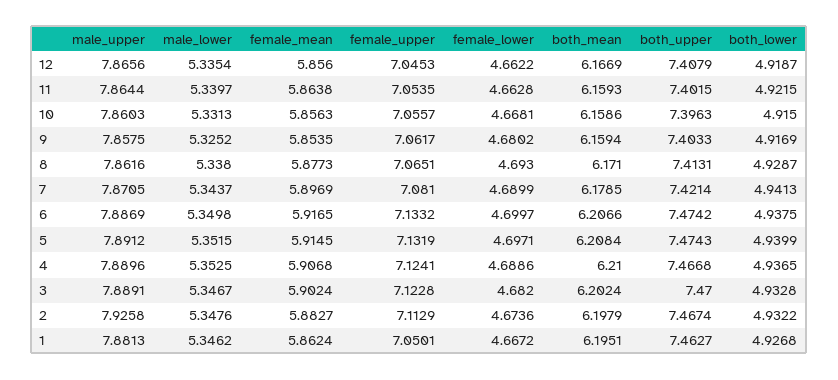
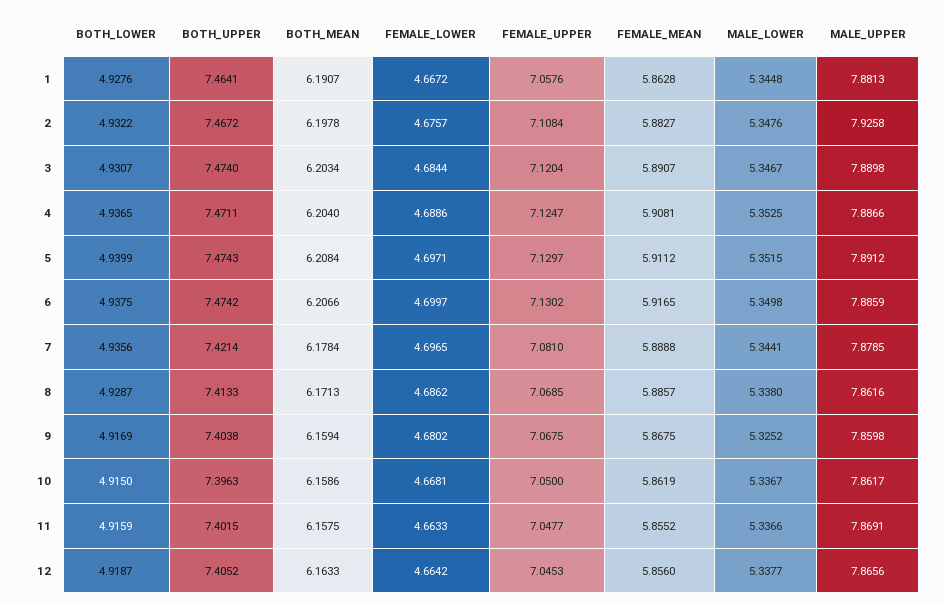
male_lower, 12: 5.3354 -> 5.3377
female_lower, 12: 4.6622 -> 4.6642
both_mean, 12: 6.1669 -> 6.1633
both_upper, 12: 7.4079 -> 7.4052
male_upper, 11: 7.8644 -> 7.8691
male_lower, 11: 5.3397 -> 5.3366
female_mean, 11: 5.8638 -> 5.8552
female_upper, 11: 7.0535 -> 7.0477
female_lower, 11: 4.6628 -> 4.6633
both_mean, 11: 6.1593 -> 6.1575
both_lower, 11: 4.9215 -> 4.9159
male_upper, 10: 7.8603 -> 7.8617
male_lower, 10: 5.3313 -> 5.3367
female_mean, 10: 5.8563 -> 5.8619
female_upper, 10: 7.0557 -> 7.05
male_upper, 9: 7.8575 -> 7.8598
female_mean, 9: 5.8535 -> 5.8675
female_upper, 9: 7.0617 -> 7.0675
both_upper, 9: 7.4033 -> 7.4038
female_mean, 8: 5.8773 -> 5.8857
female_upper, 8: 7.0651 -> 7.0685
female_lower, 8: 4.693 -> 4.6862
both_mean, 8: 6.171 -> 6.1713
both_upper, 8: 7.4131 -> 7.4133
male_upper, 7: 7.8705 -> 7.8785
male_lower, 7: 5.3437 -> 5.3441
female_mean, 7: 5.8969 -> 5.8888
female_lower, 7: 4.6899 -> 4.6965
both_mean, 7: 6.1785 -> 6.1784
both_lower, 7: 4.9413 -> 4.9356
male_upper, 6: 7.8869 -> 7.8859
female_upper, 6: 7.1332 -> 7.1302
female_mean, 5: 5.9145 -> 5.9112
female_upper, 5: 7.1319 -> 7.1297
male_upper, 4: 7.8896 -> 7.8866
female_mean, 4: 5.9068 -> 5.9081
female_upper, 4: 7.1241 -> 7.1247
both_mean, 4: 6.21 -> 6.204
both_upper, 4: 7.4668 -> 7.4711
male_upper, 3: 7.8891 -> 7.8898
female_mean, 3: 5.9024 -> 5.8907
female_upper, 3: 7.1228 -> 7.1204
female_lower, 3: 4.682 -> 4.6844
both_mean, 3: 6.2024 -> 6.2034
both_upper, 3: 7.47 -> 7.474
both_lower, 3: 4.9328 -> 4.9307
female_upper, 2: 7.1129 -> 7.1084
female_lower, 2: 4.6736 -> 4.6757
both_mean, 2: 6.1979 -> 6.1978
both_upper, 2: 7.4674 -> 7.4672
male_lower, 1: 5.3462 -> 5.3448
female_mean, 1: 5.8624 -> 5.8628
female_upper, 1: 7.0501 -> 7.0576
both_mean, 1: 6.1951 -> 6.1907
both_upper, 1: 7.4627 -> 7.4641
both_lower, 1: 4.9268 -> 4.9276

